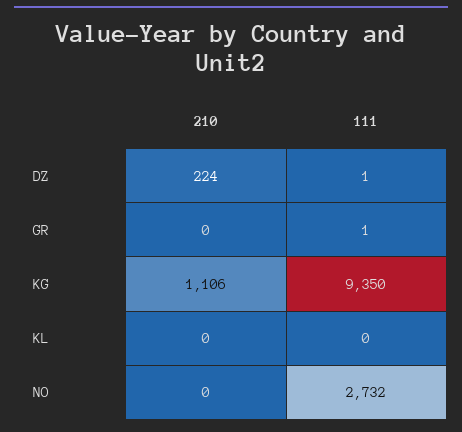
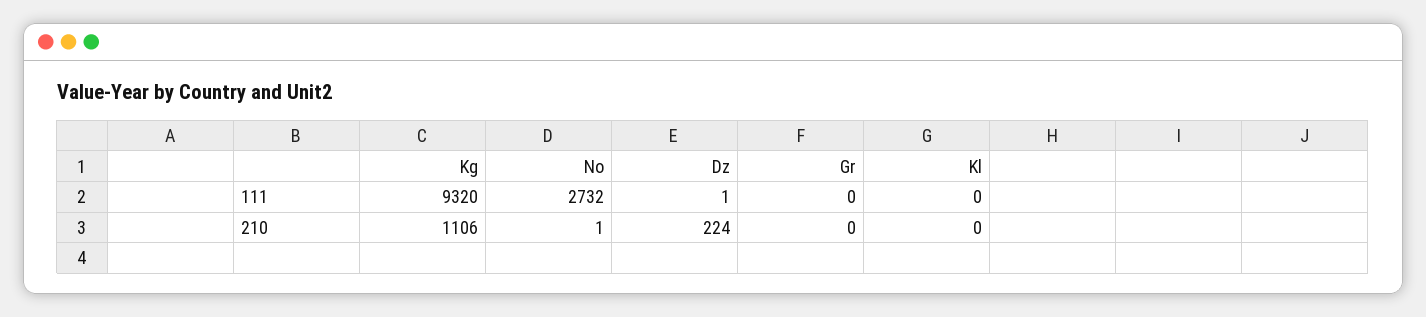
111, GR: 1 -> 0
111, KG: 9350 -> 9320
210, NO: 0 -> 1

